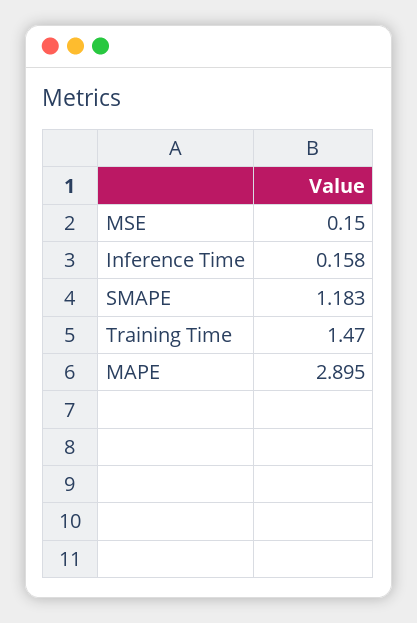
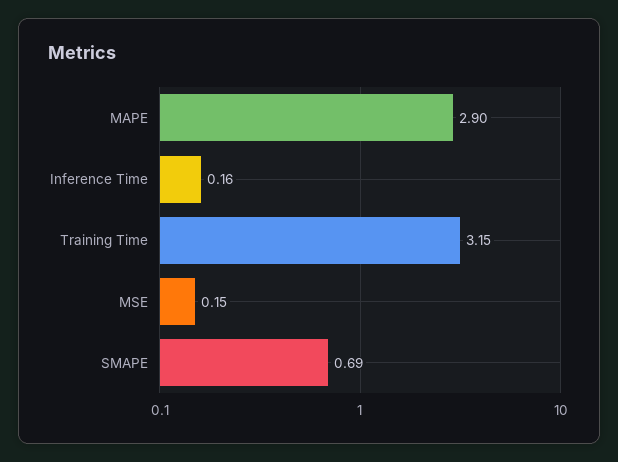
SMAPE: 1.183 -> 0.69
Training Time: 1.47 -> 3.15

